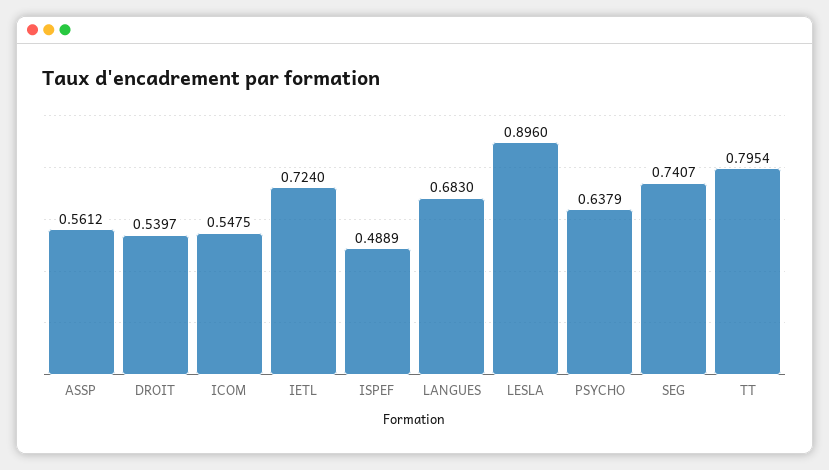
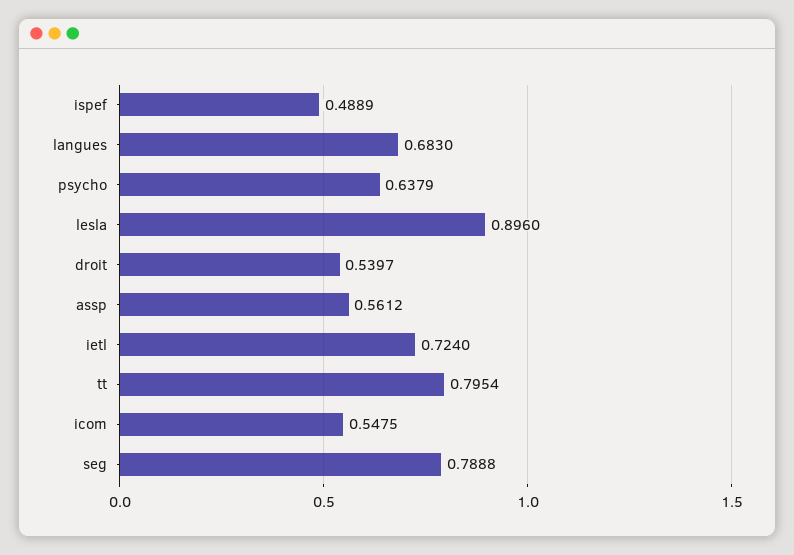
SEG: 0.7407 -> 0.7888

